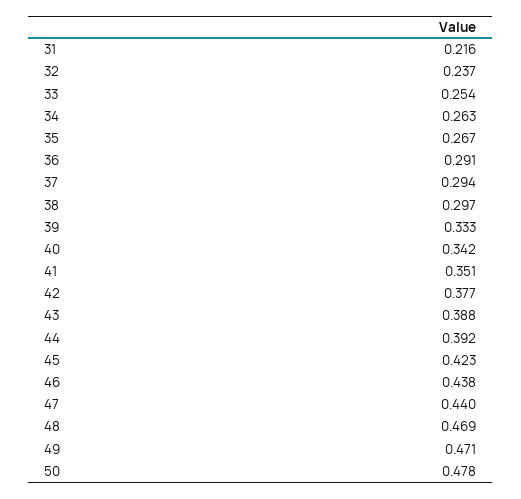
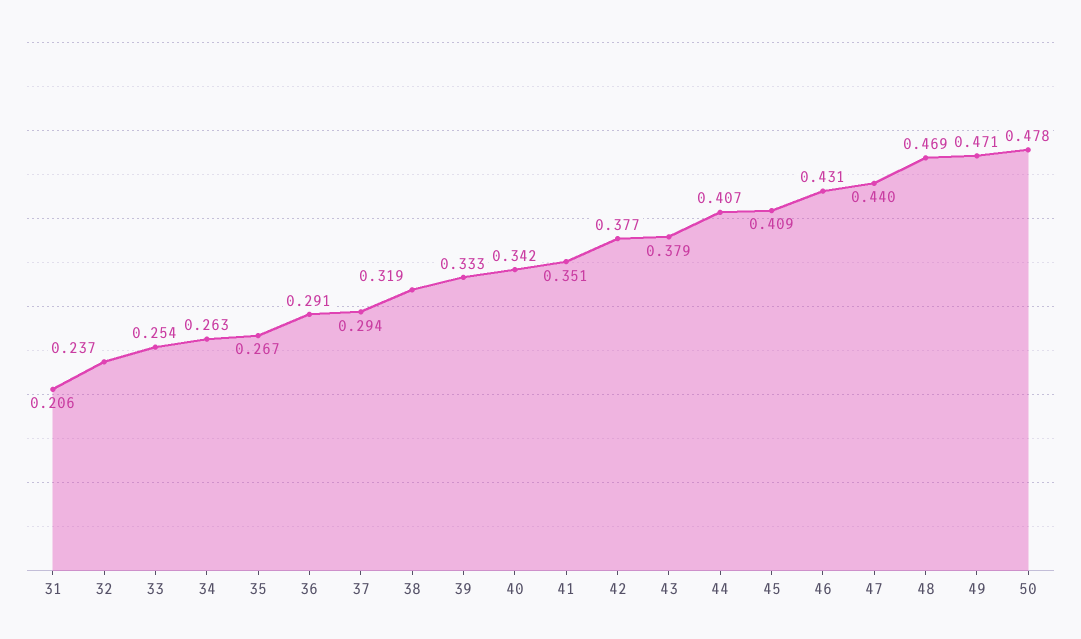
31: 0.216 -> 0.206
38: 0.297 -> 0.319
43: 0.388 -> 0.379
44: 0.392 -> 0.407
45: 0.423 -> 0.409
46: 0.438 -> 0.431

